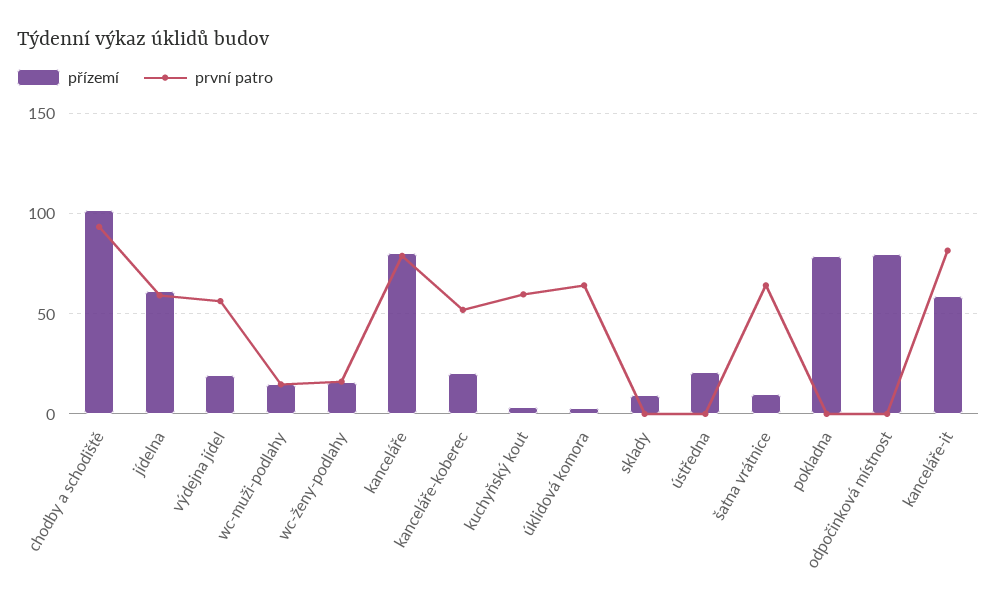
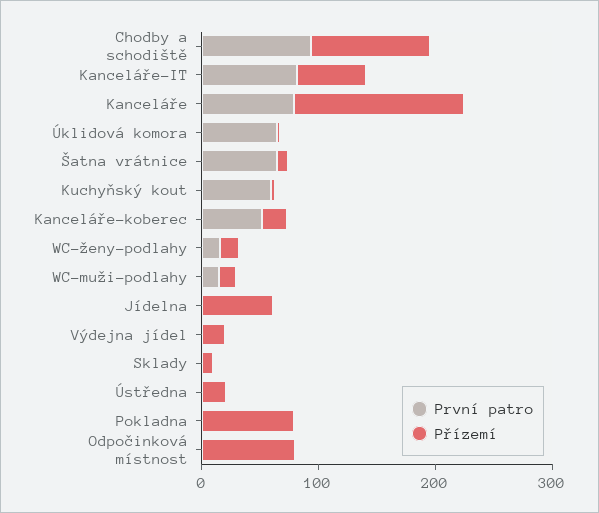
první patro, jídelna: 60 -> 0
první patro, výdejna jídel: 55 -> 0
přízemí, kanceláře: 80 -> 140

